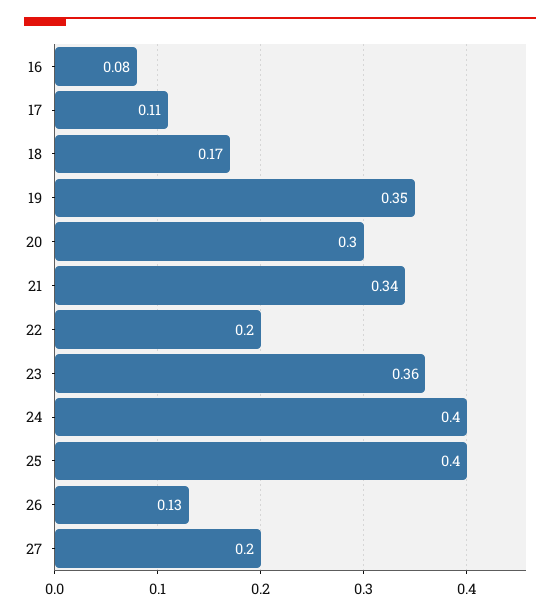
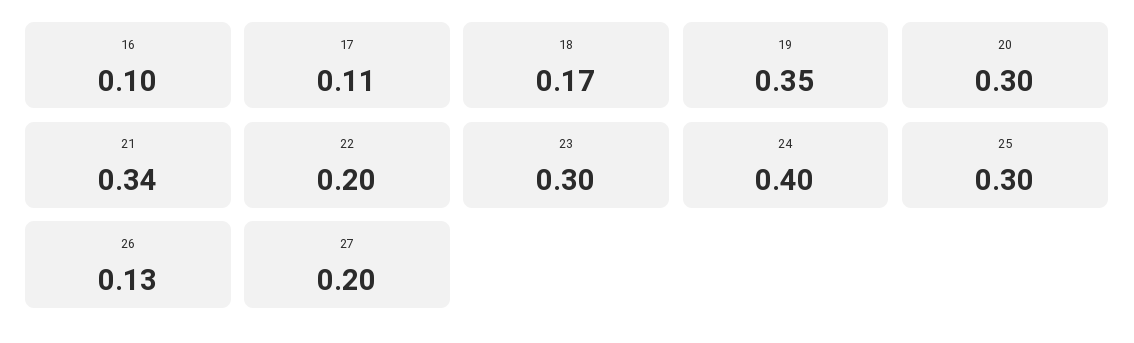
16: 0.08 -> 0.1
23: 0.36 -> 0.3
25: 0.4 -> 0.3

